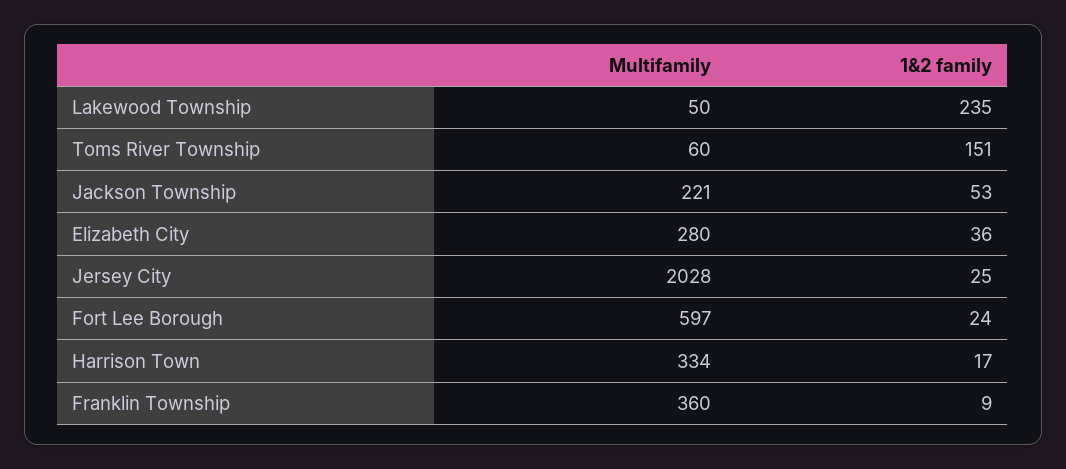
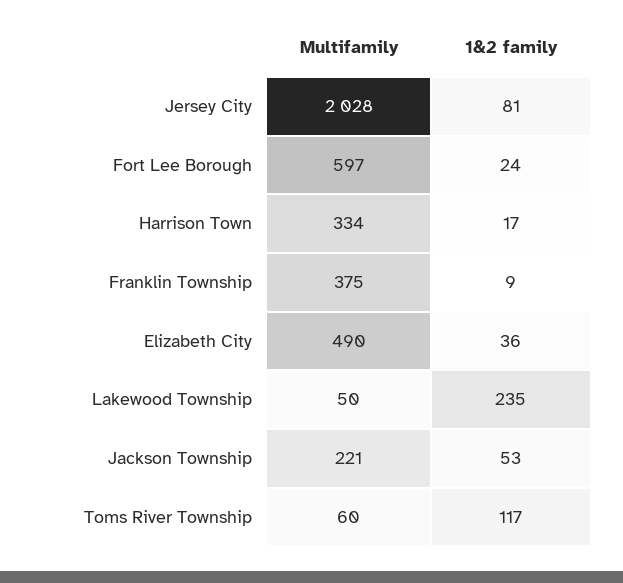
1&2 family, Toms River Township: 151 -> 117
Multifamily, Elizabeth City: 280 -> 490
1&2 family, Jersey City: 25 -> 81
Multifamily, Franklin Township: 360 -> 375

